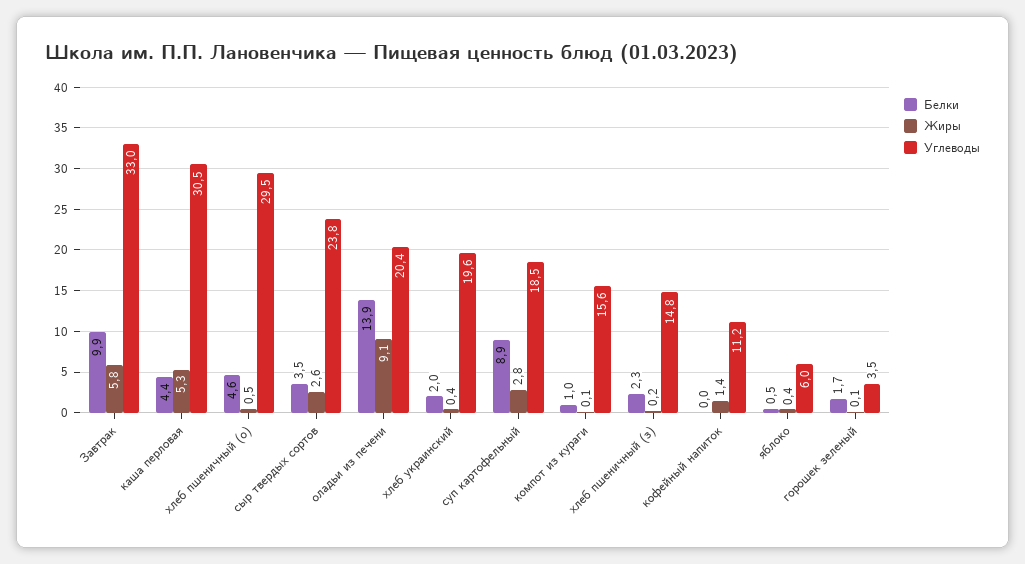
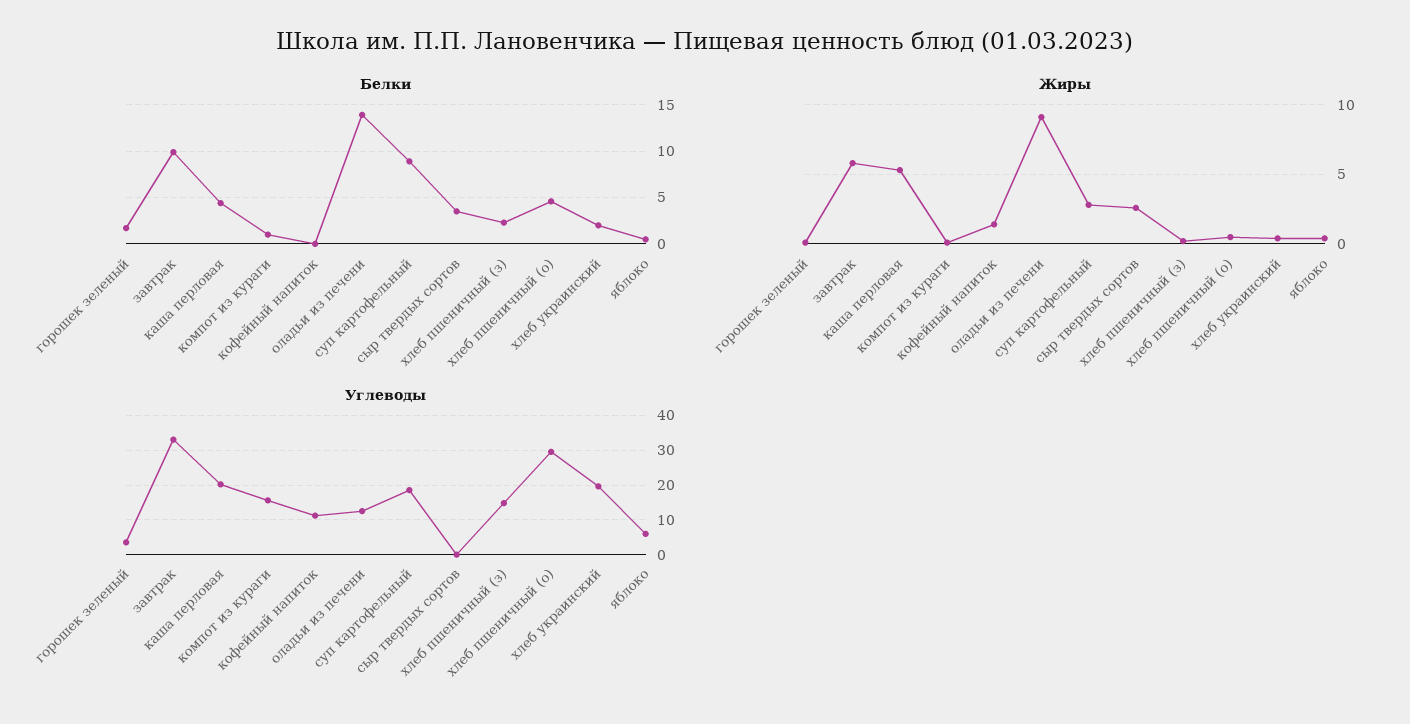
Углеводы, каша перловая: 30.5 -> 20
Углеводы, сыр твердых сортов: 23.8 -> 0
Углеводы, оладьи из печени: 20.4 -> 12

